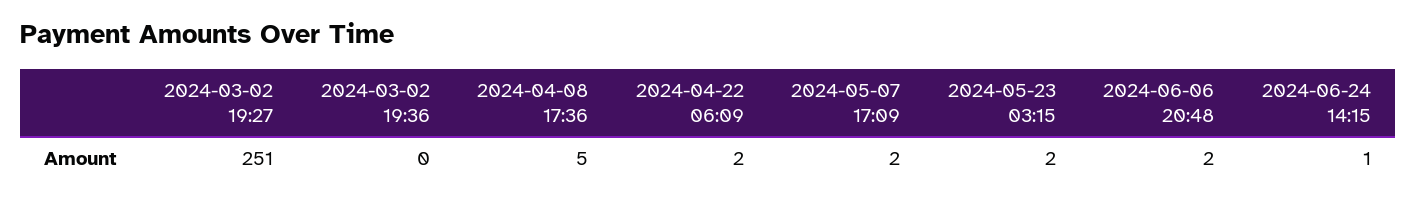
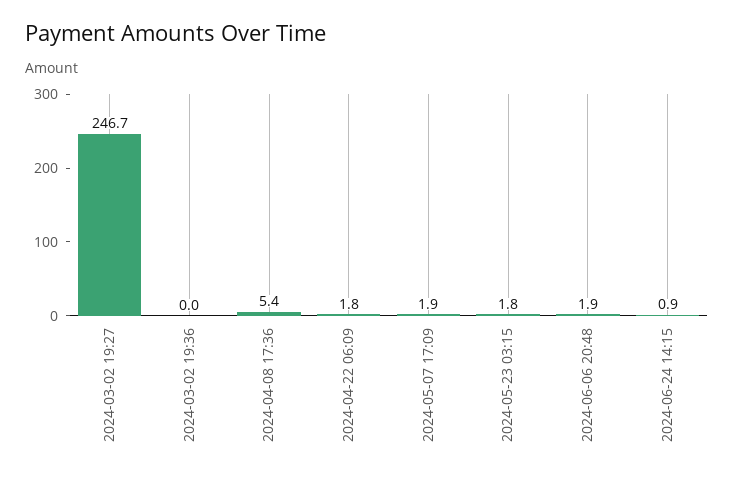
2024-03-02 19:27: 251 -> 246.7

